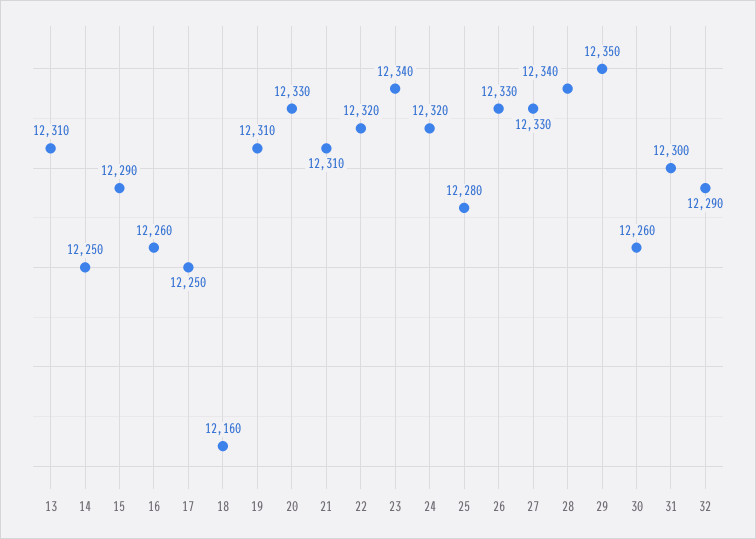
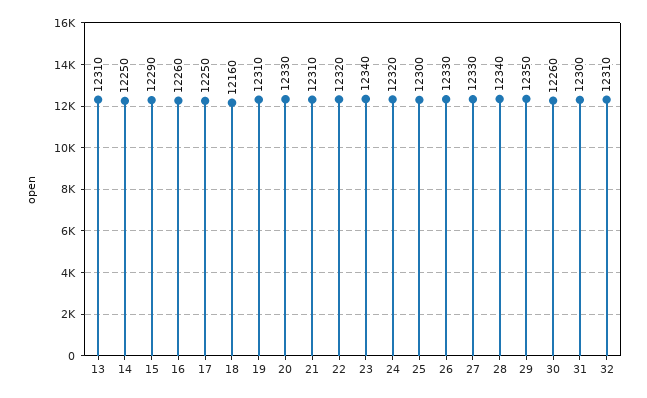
25: 12280 -> 12300
32: 12290 -> 12310

